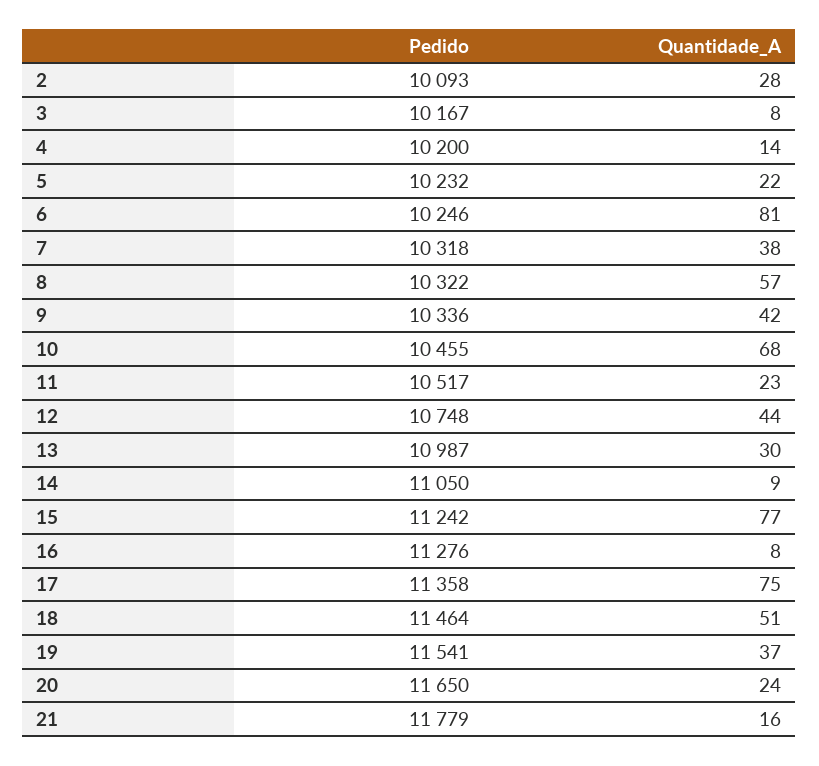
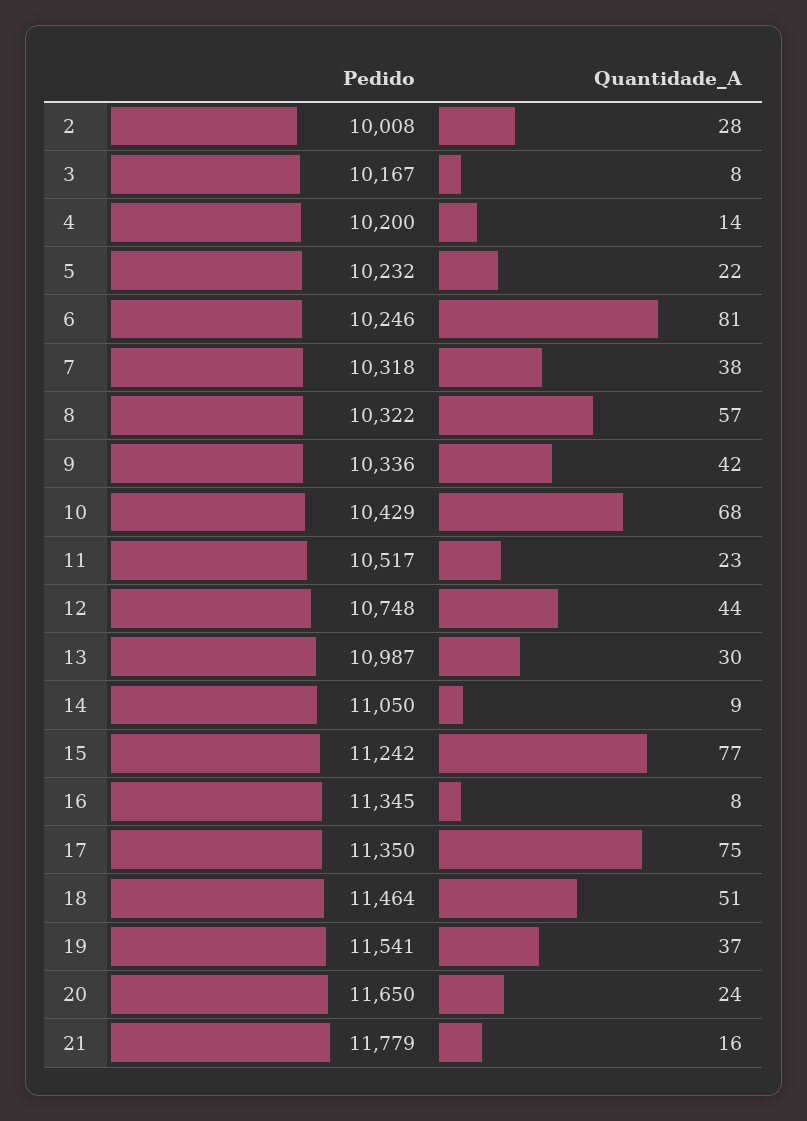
Pedido, 2: 10093 -> 10008
Pedido, 10: 10455 -> 10429
Pedido, 16: 11276 -> 11345
Pedido, 17: 11358 -> 11350

